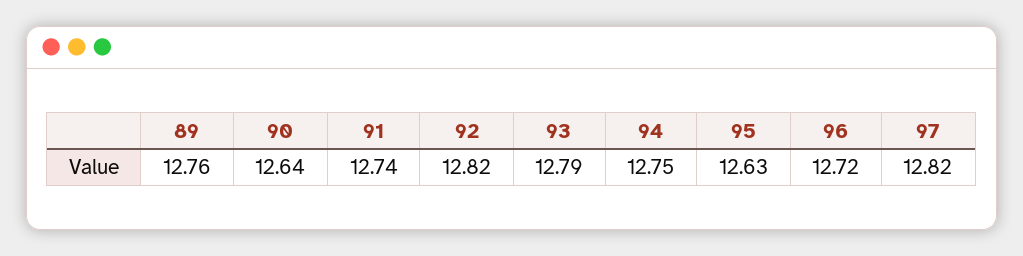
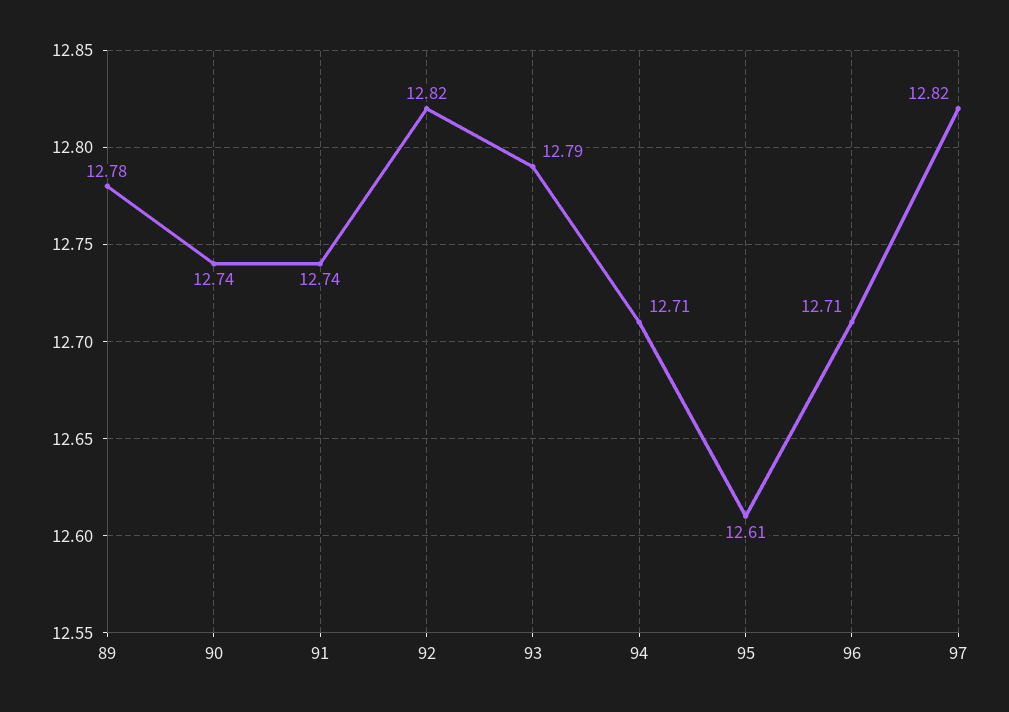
89: 12.76 -> 12.78
90: 12.64 -> 12.74
94: 12.75 -> 12.71
95: 12.63 -> 12.61
96: 12.72 -> 12.71

